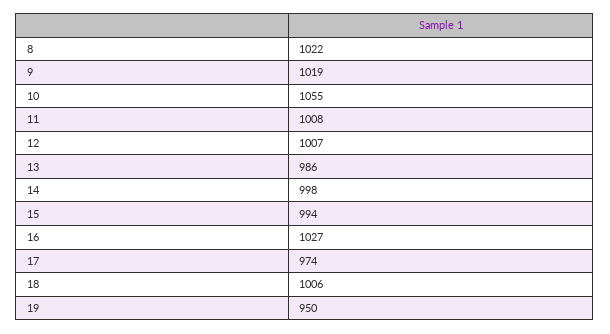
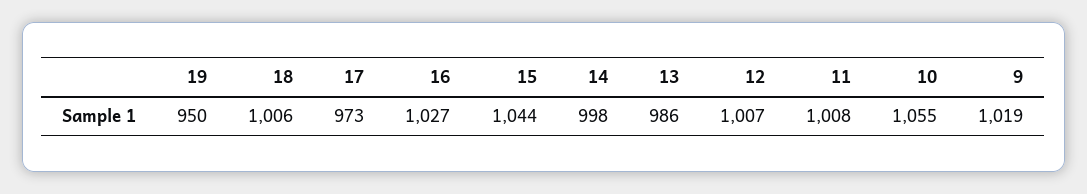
8: 1022 -> none
15: 994 -> 1044
17: 974 -> 973

